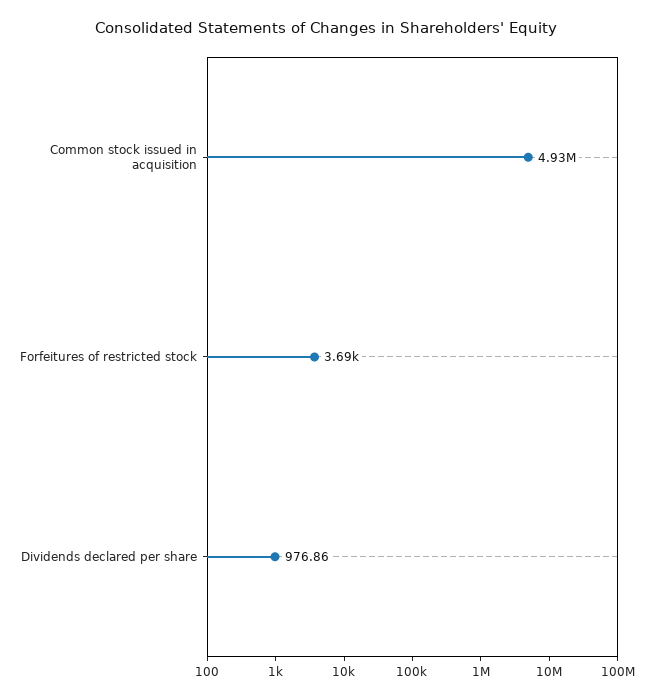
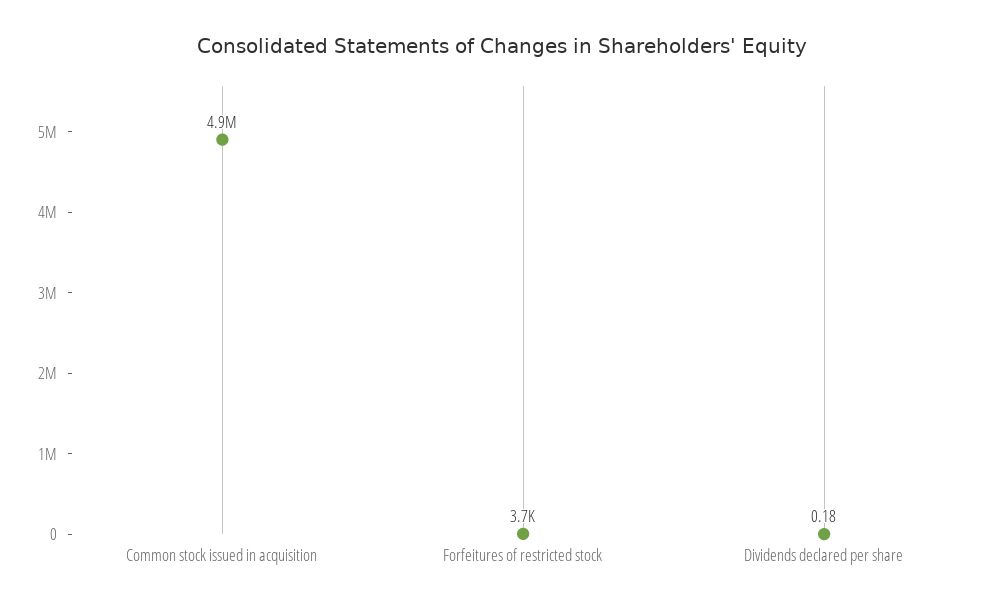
Dividends declared per share: 976.86 -> 0.18

